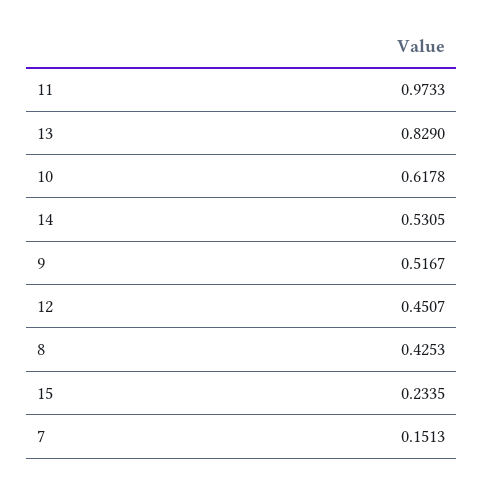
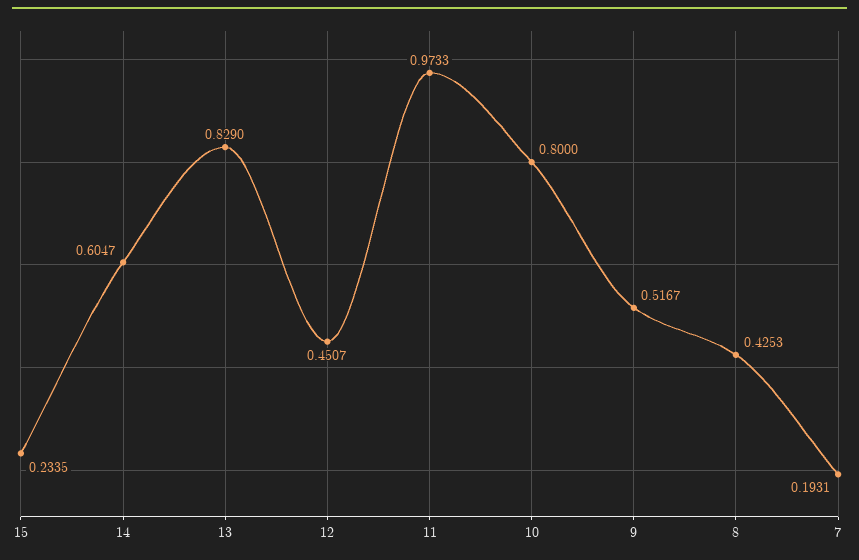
10: 0.6178 -> 0.8
14: 0.5305 -> 0.6047
7: 0.1513 -> 0.1931

